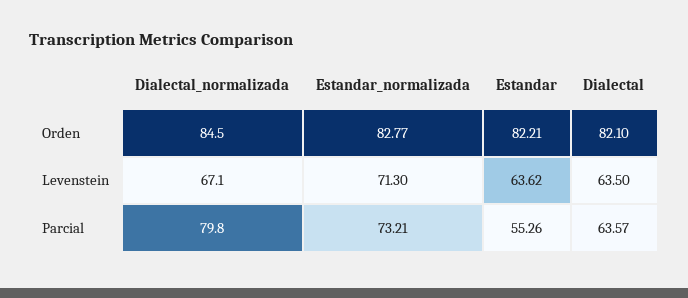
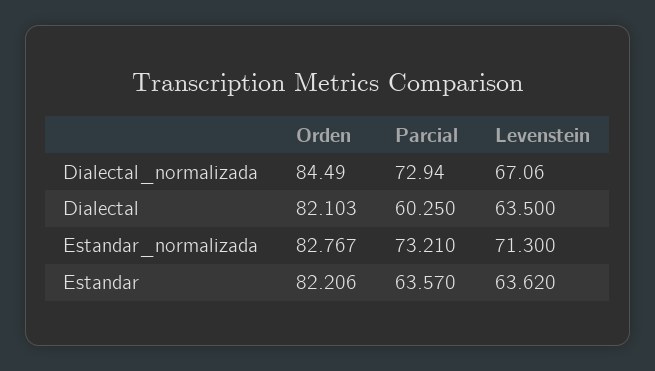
Dialectal_normalizada, Parcial: 79.8 -> 72.94
Estandar, Parcial: 55.26 -> 63.57
Dialectal, Parcial: 63.57 -> 60.25

